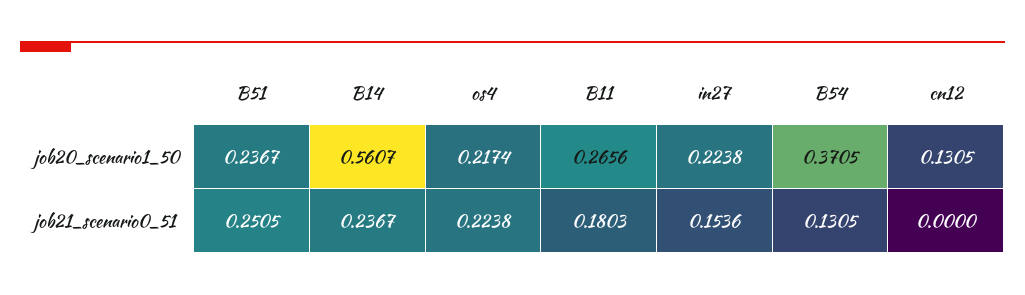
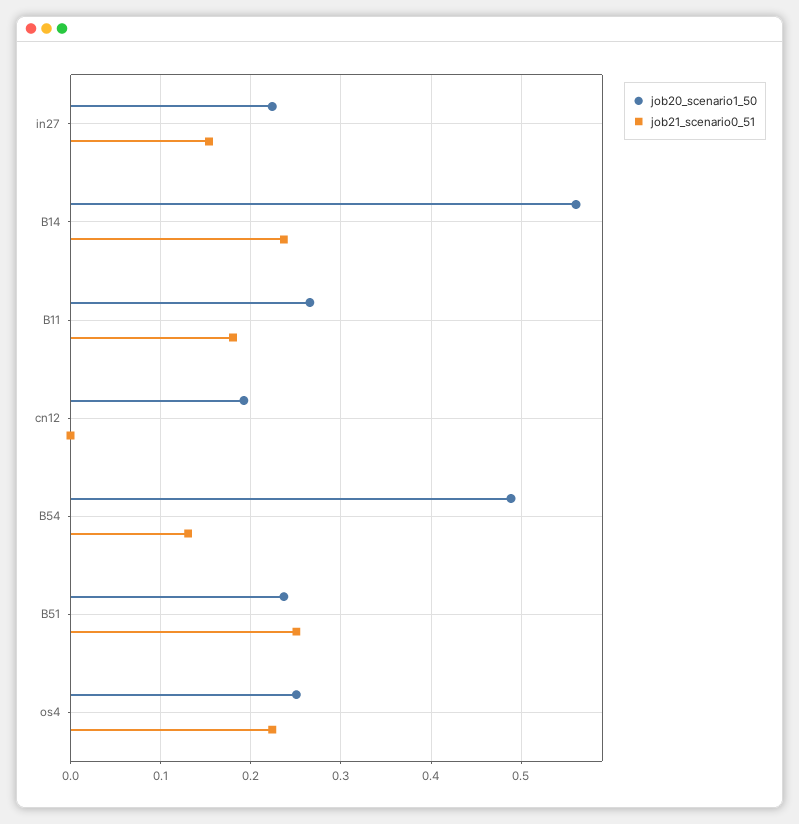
job20_scenario1_50, os4: 0.2174 -> 0.25
job20_scenario1_50, B54: 0.3705 -> 0.49
job20_scenario1_50, cn12: 0.1305 -> 0.19

